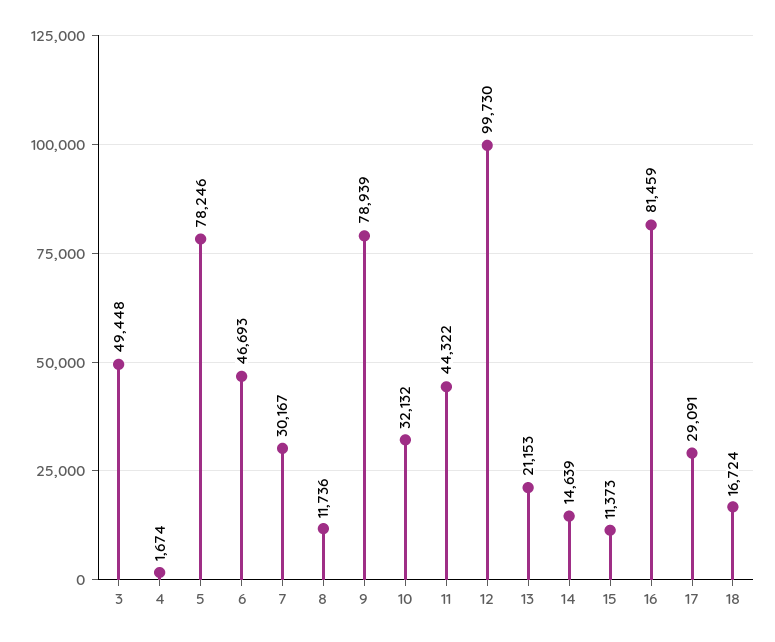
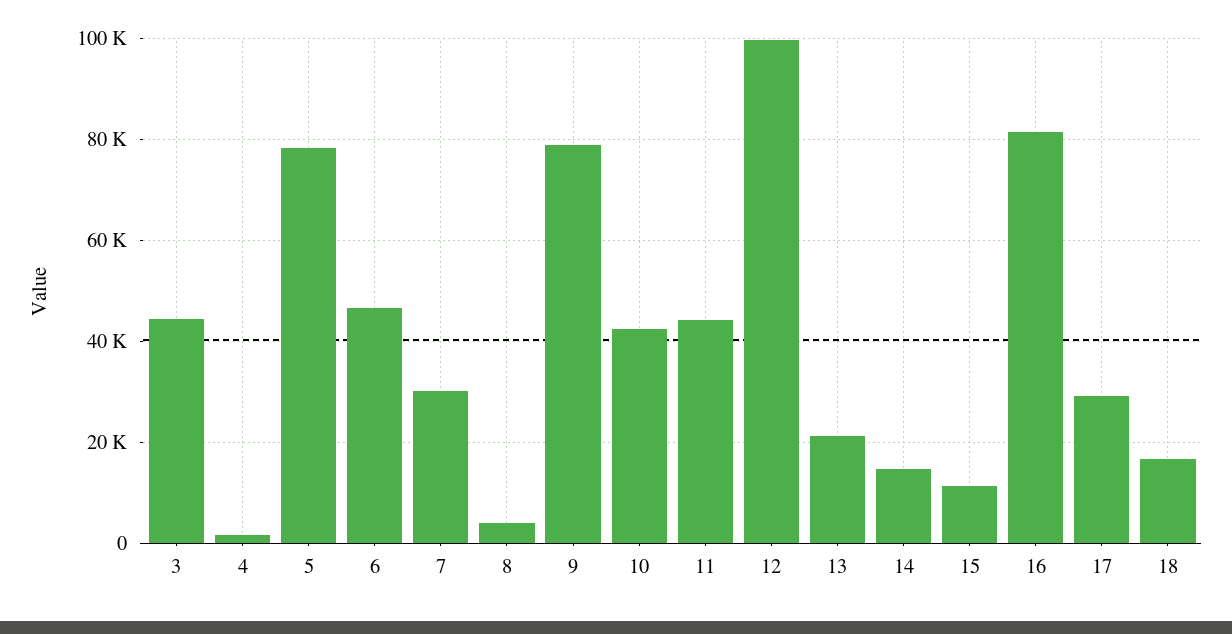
3: 49448 -> 44000
8: 11736 -> 4000
10: 32132 -> 42000

